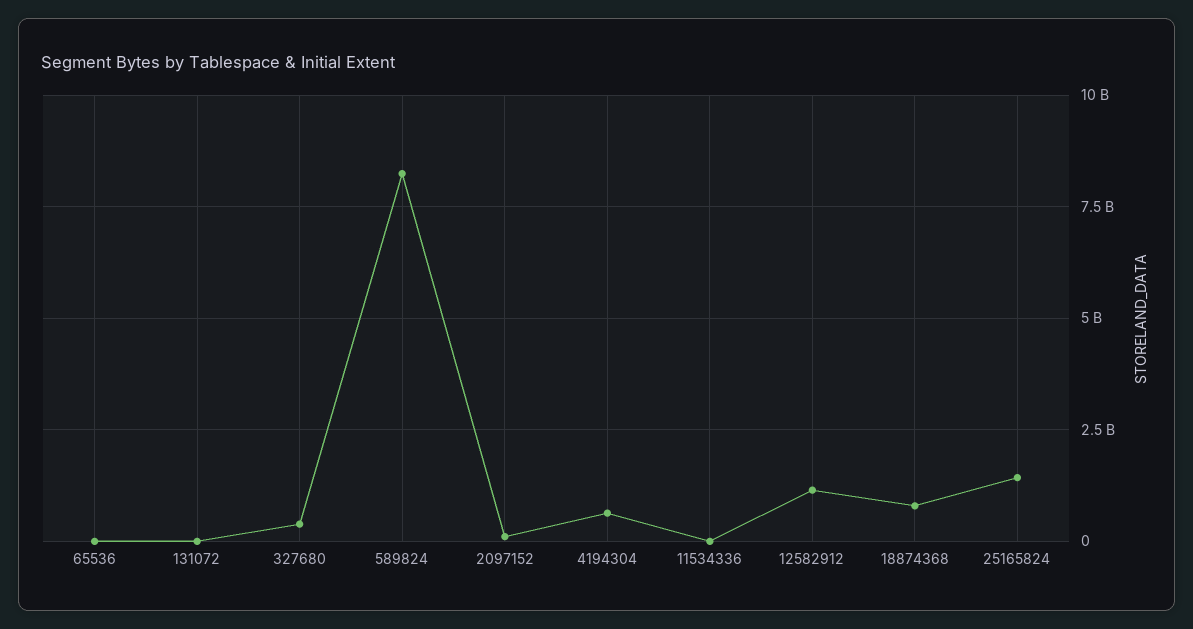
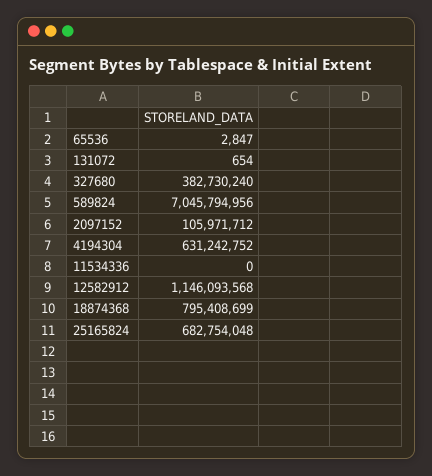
589824: 8250000000 -> 7045794956
25165824: 1500000000 -> 682754048

